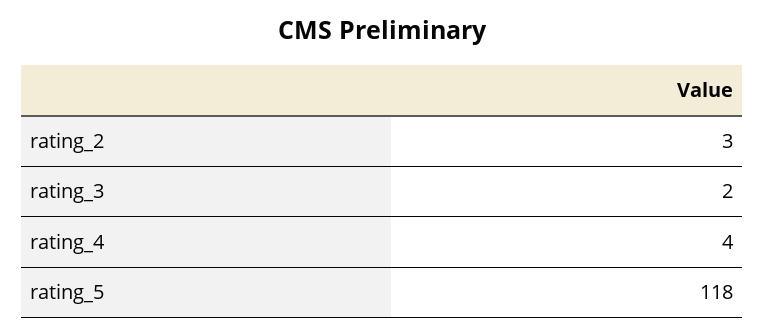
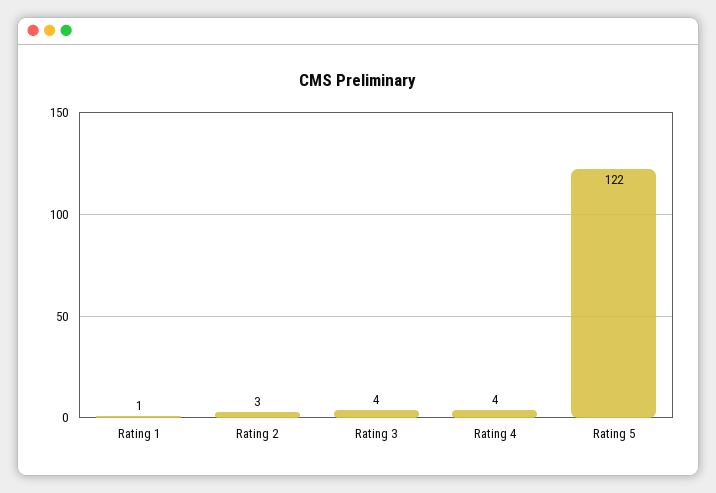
rating_3: 2 -> 4
rating_5: 118 -> 122
Rating 1: none -> 1

